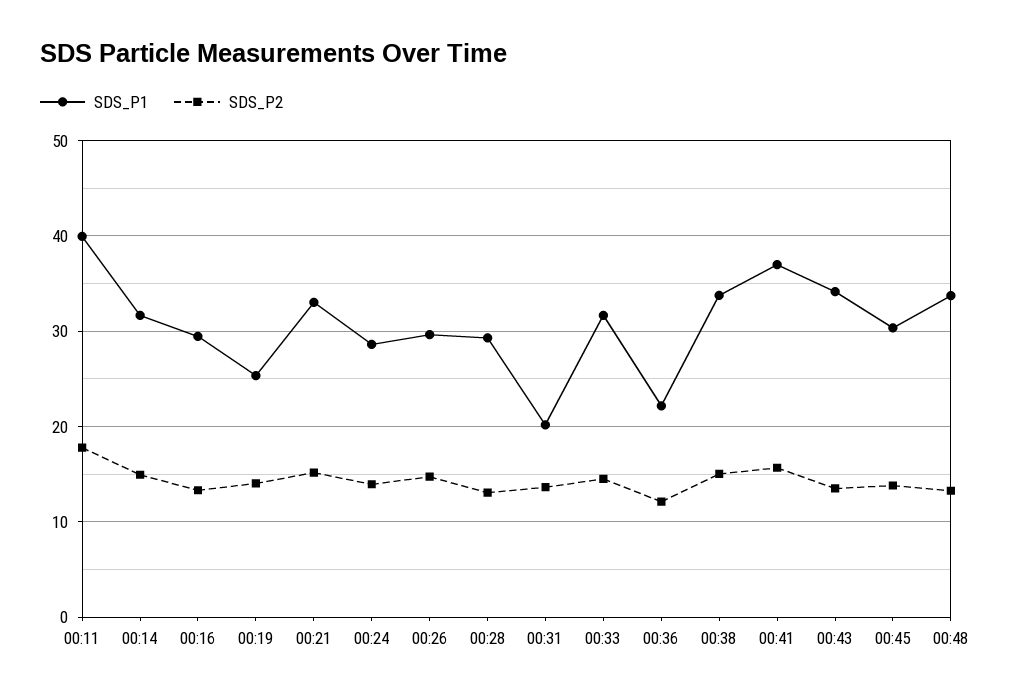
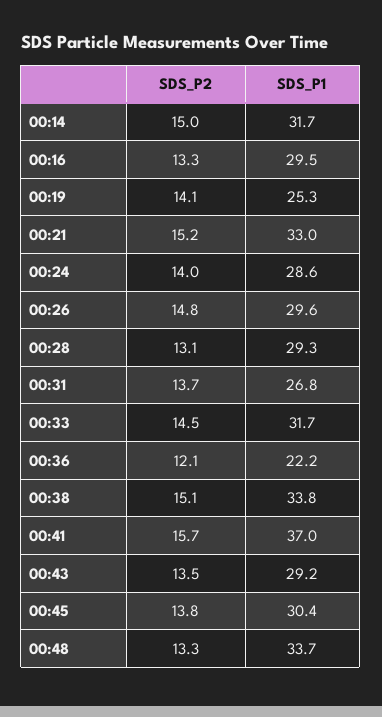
SDS_P1, 00:11: 40 -> none
SDS_P2, 00:11: 18 -> none
SDS_P1, 00:31: 20 -> 26.8
SDS_P1, 00:43: 34 -> 29.2

